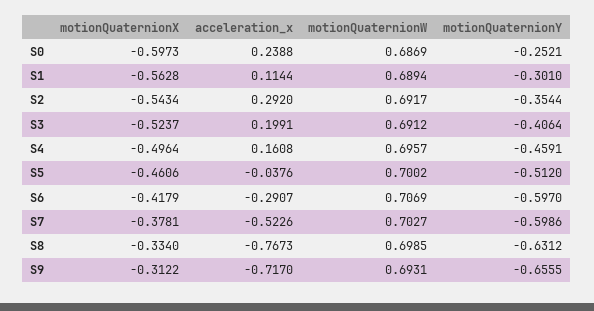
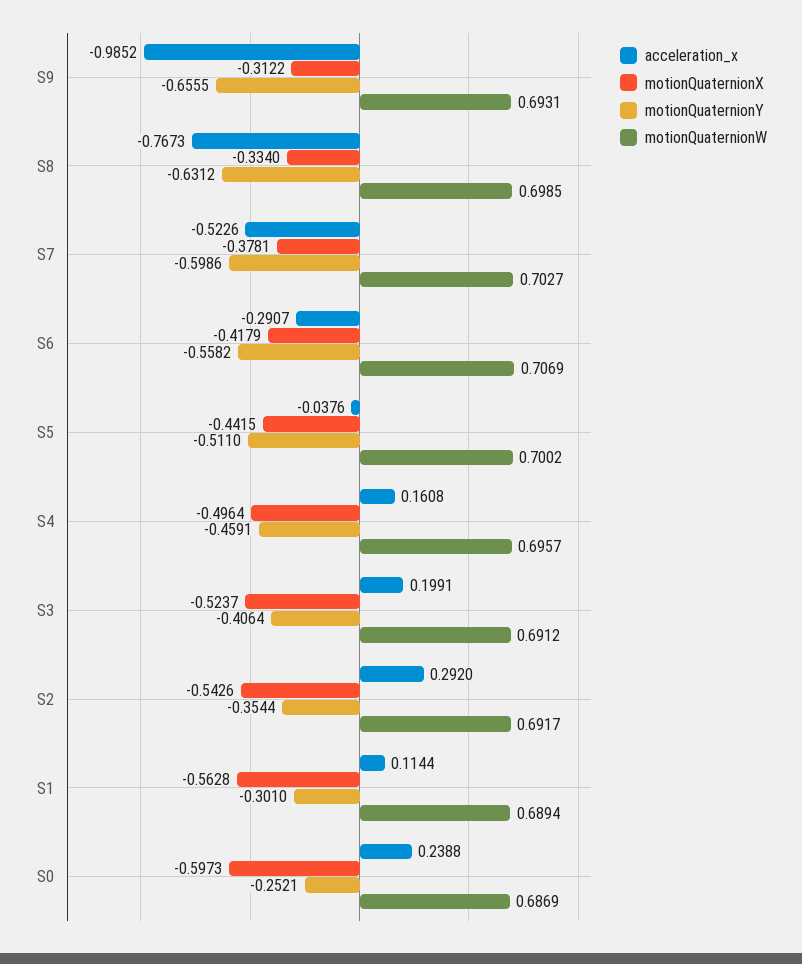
motionQuaternionX, S2: -0.5434 -> -0.5426
motionQuaternionX, S5: -0.4606 -> -0.4415
motionQuaternionY, S5: -0.512 -> -0.511
motionQuaternionY, S6: -0.597 -> -0.5582
acceleration_x, S9: -0.717 -> -0.9852

